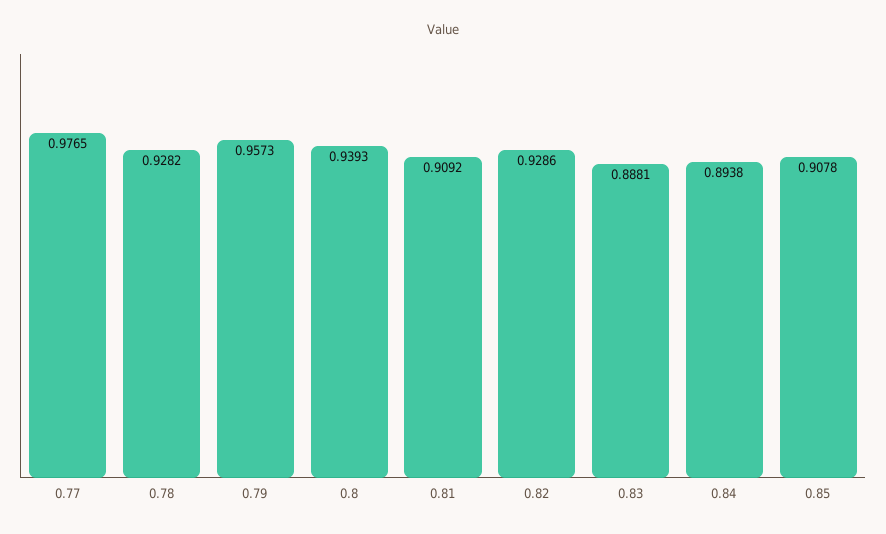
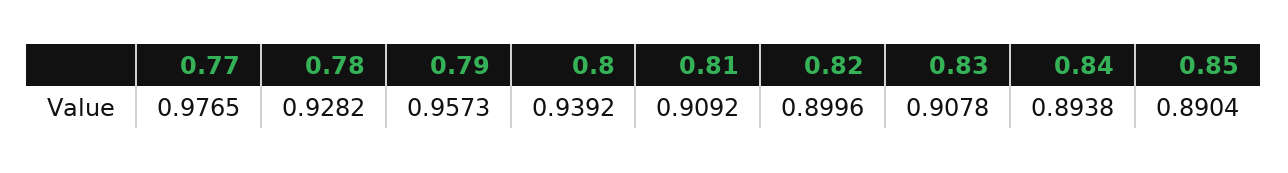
0.8: 0.9393 -> 0.9392
0.82: 0.9286 -> 0.8996
0.83: 0.8881 -> 0.9078
0.85: 0.9078 -> 0.8904

